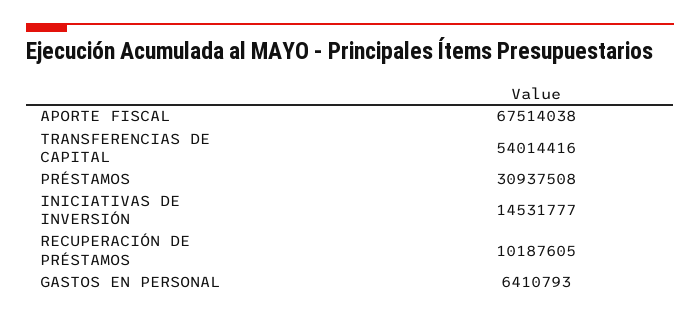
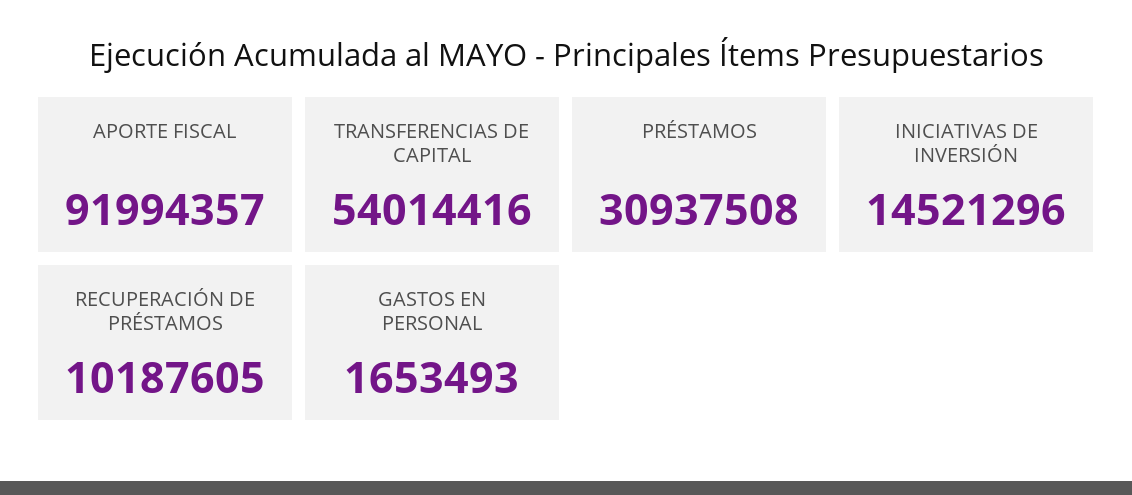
APORTE FISCAL: 67514038 -> 91994357
INICIATIVAS DE INVERSIÓN: 14531777 -> 14521296
GASTOS EN PERSONAL: 6410793 -> 1653493

